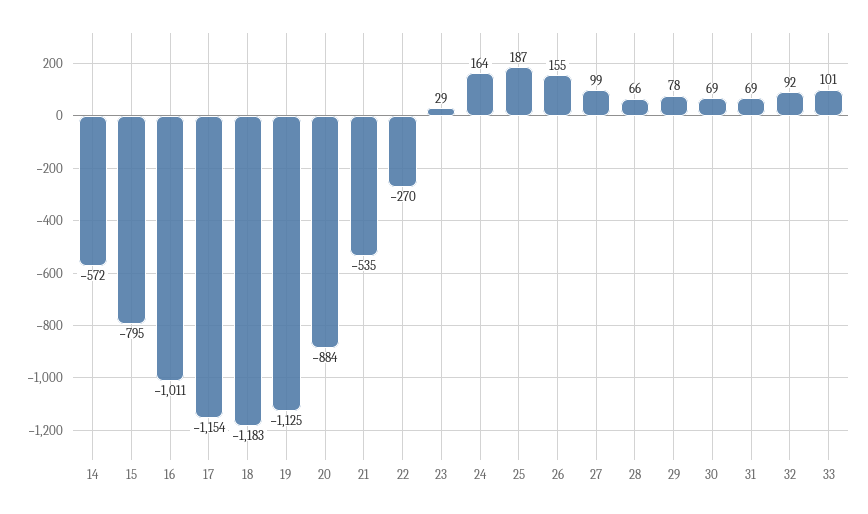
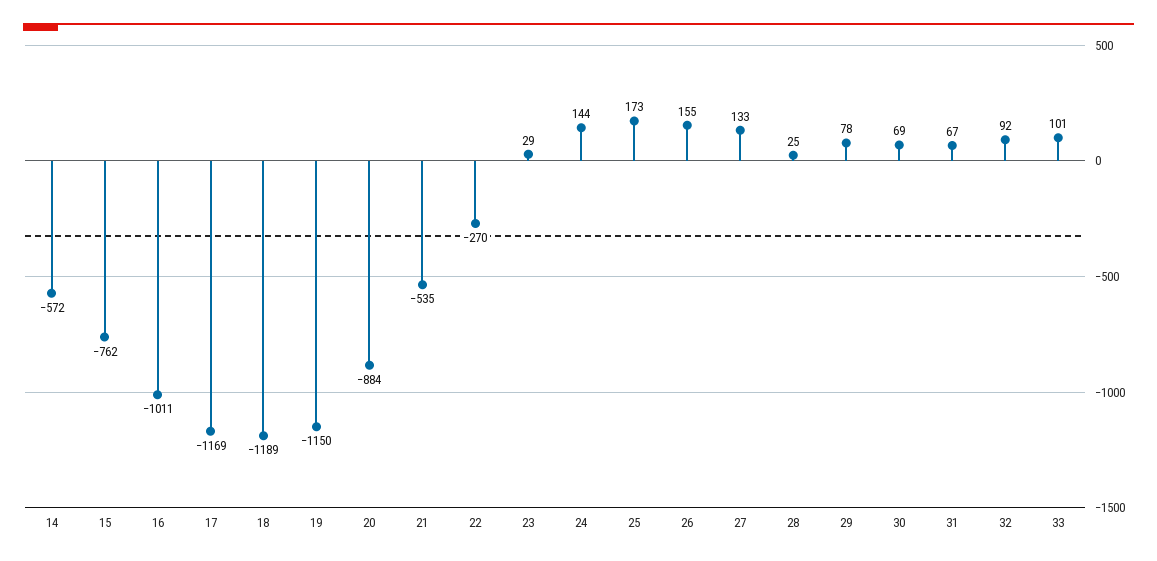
15: -795 -> -762
17: -1154 -> -1169
18: -1183 -> -1189
19: -1125 -> -1150
24: 164 -> 144
25: 187 -> 173
27: 99 -> 133
28: 66 -> 25
31: 69 -> 67

